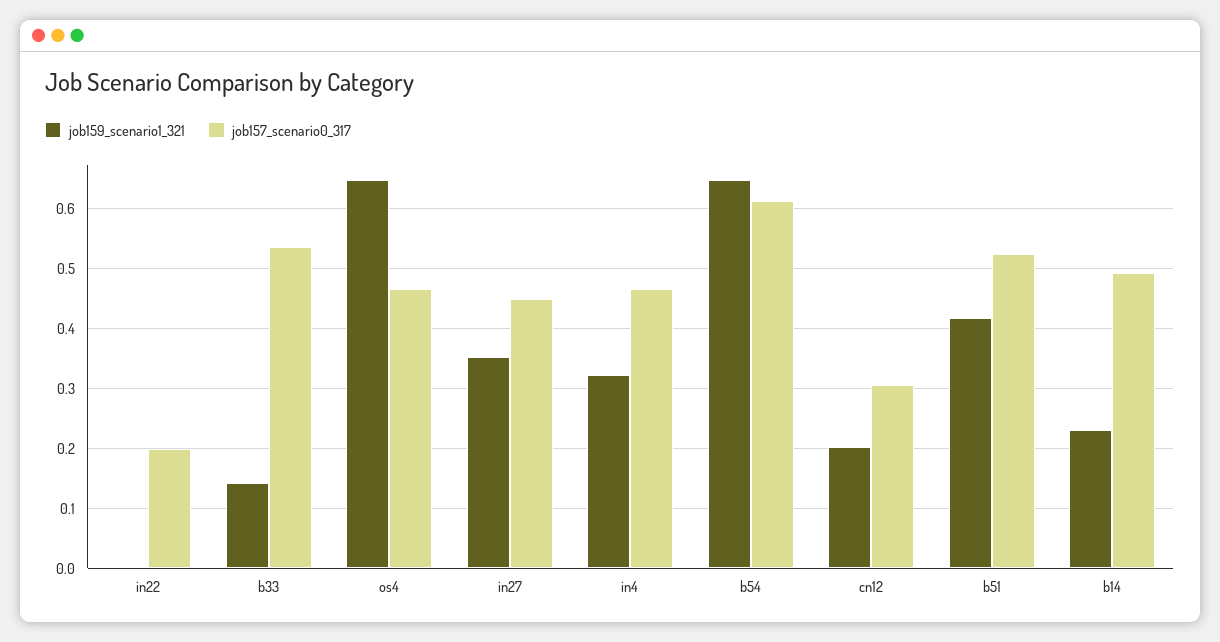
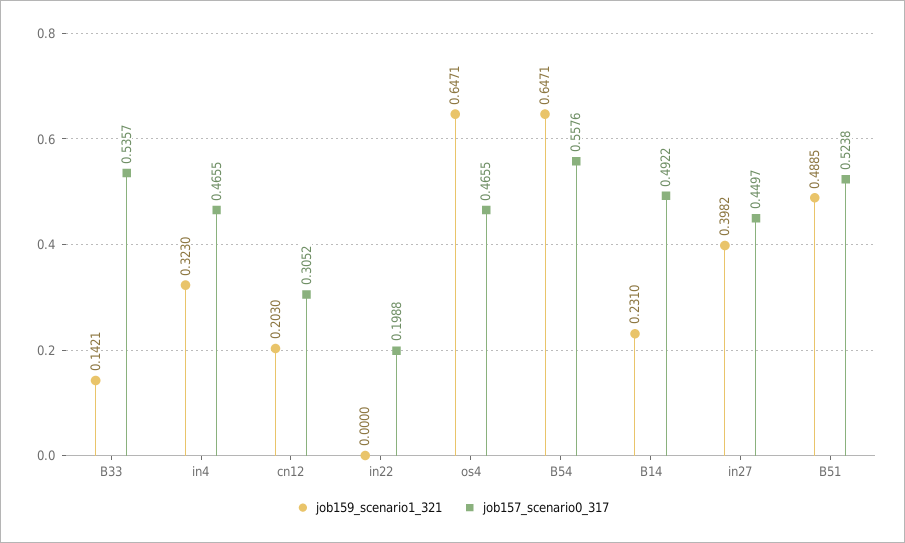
job159_scenario1_321, in27: 0.35 -> 0.3982
job157_scenario0_317, b54: 0.61 -> 0.5576
job159_scenario1_321, b51: 0.42 -> 0.4885

